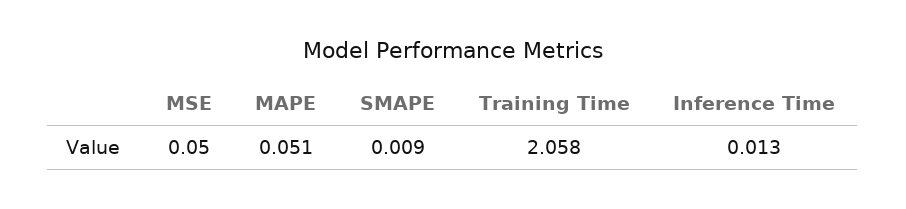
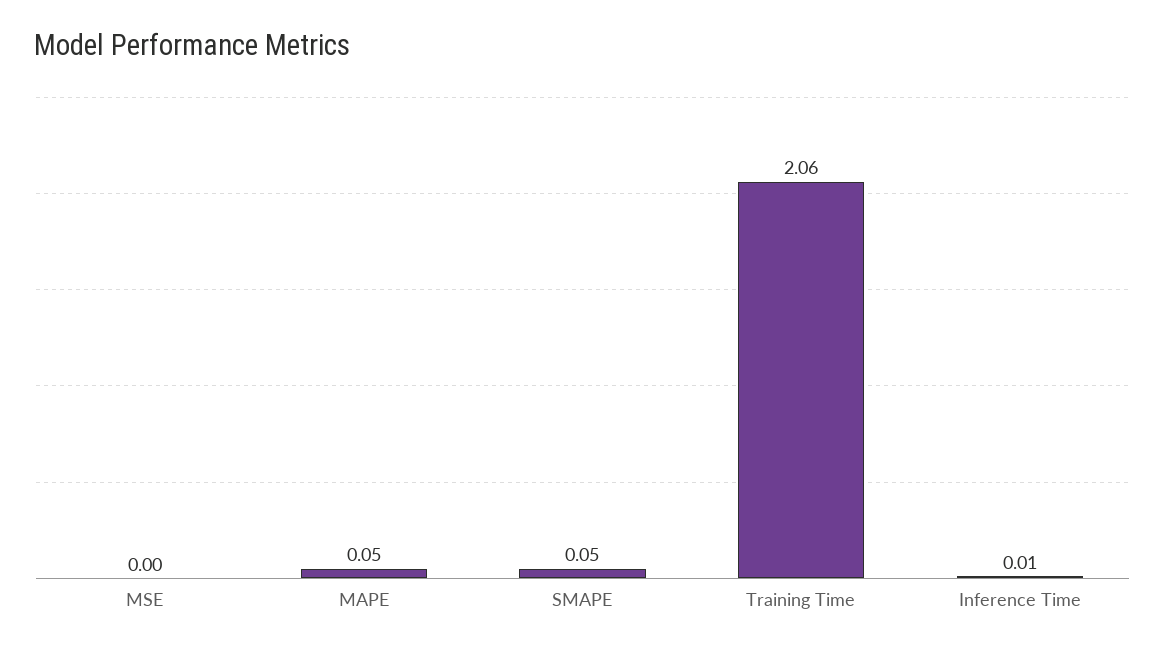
MSE: 0.05 -> 0
SMAPE: 0.009 -> 0.05

